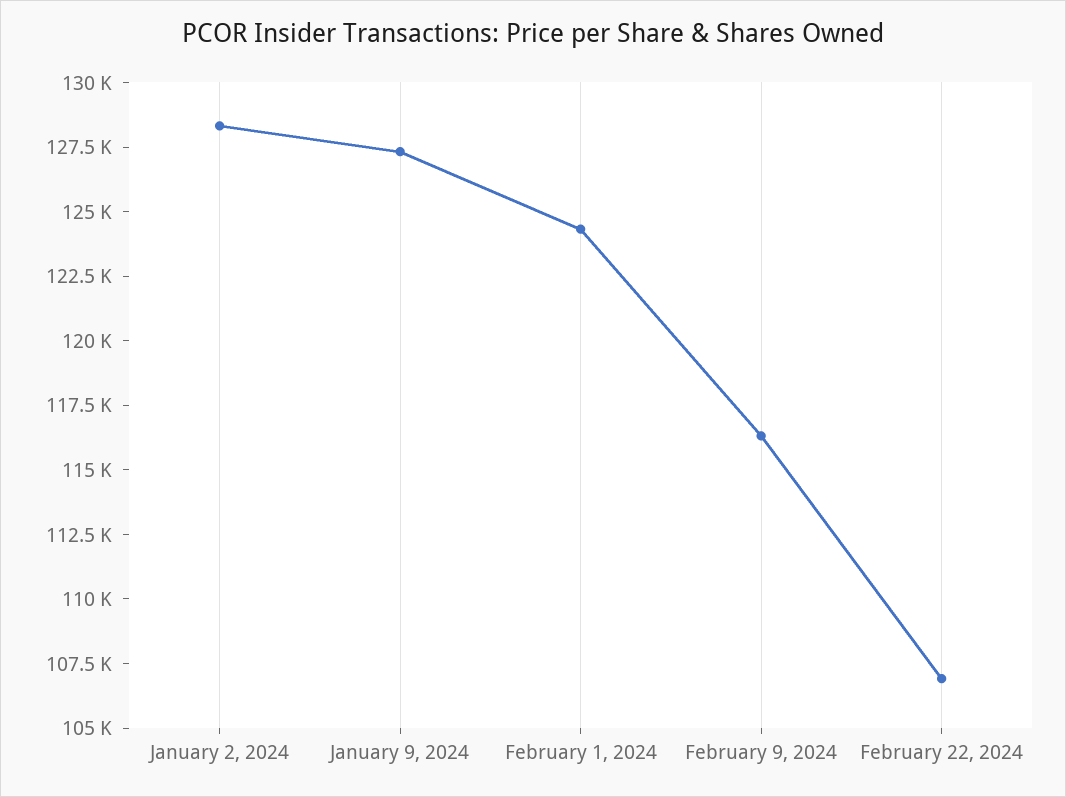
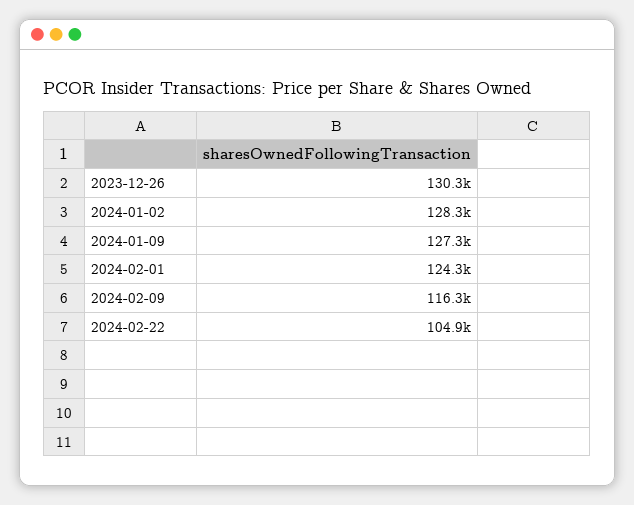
February 22, 2024: 107000 -> 104900
2023-12-26: none -> 130300

